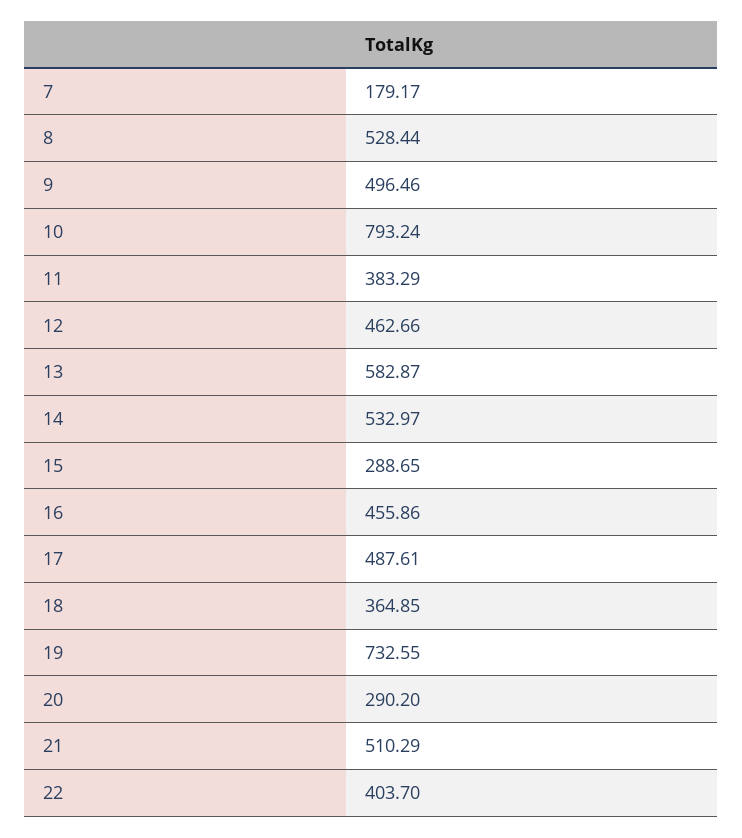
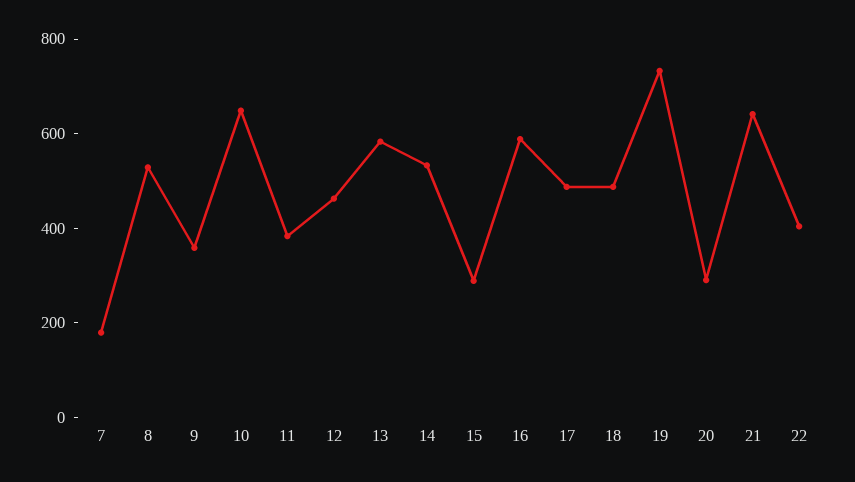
9: 496.46 -> 350
10: 793.24 -> 650
16: 455.86 -> 600
18: 364.85 -> 500
21: 510.29 -> 650

